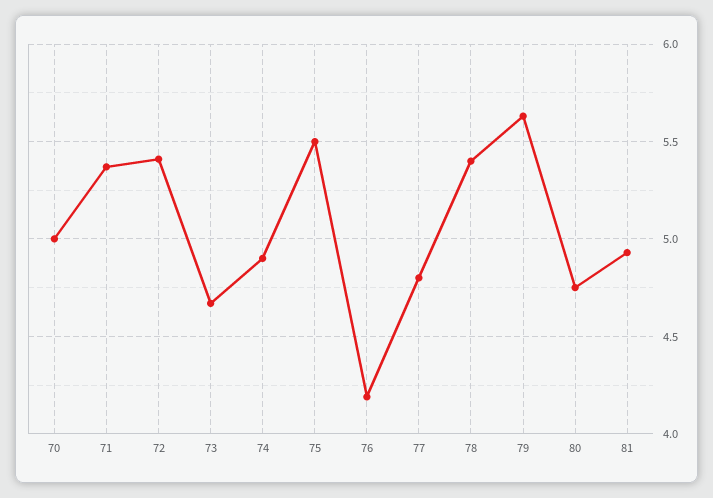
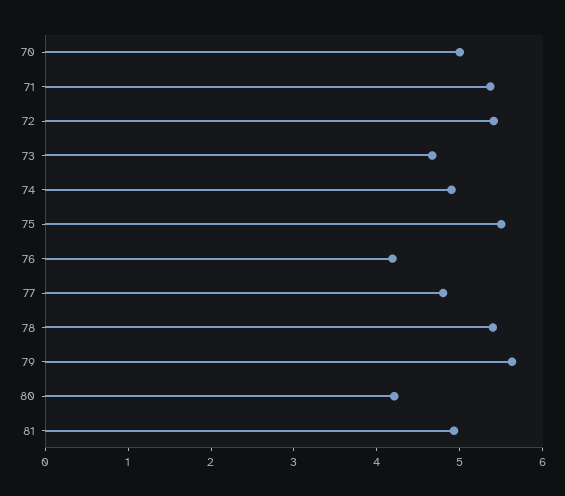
80: 4.75 -> 4.2

